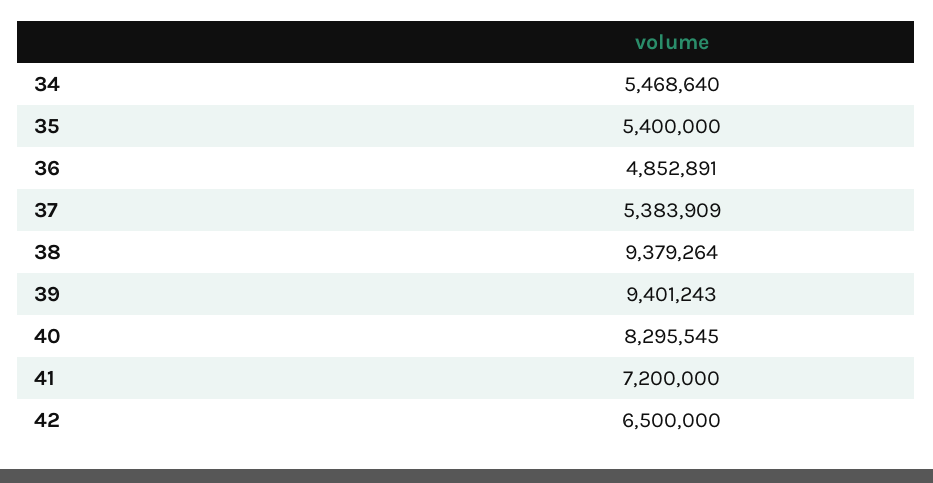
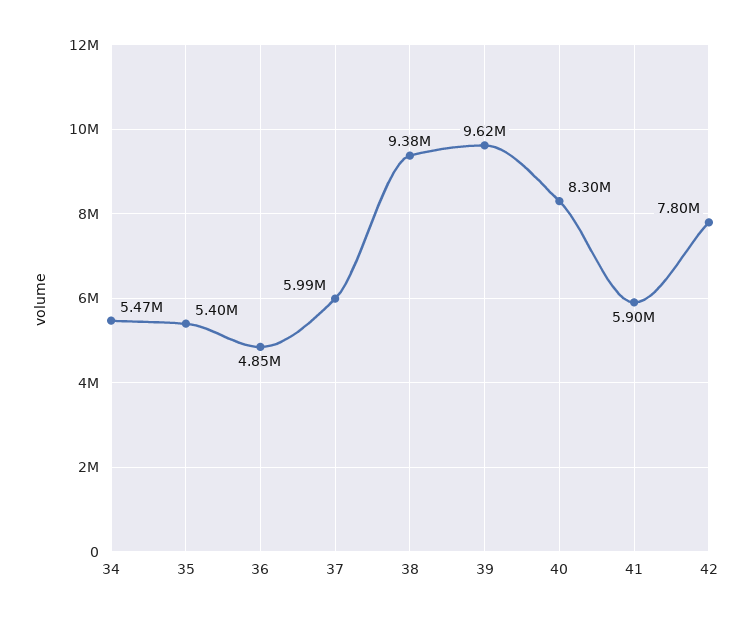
37: 5383909 -> 5990000
39: 9401243 -> 9620000
41: 7200000 -> 5900000
42: 6500000 -> 7800000

